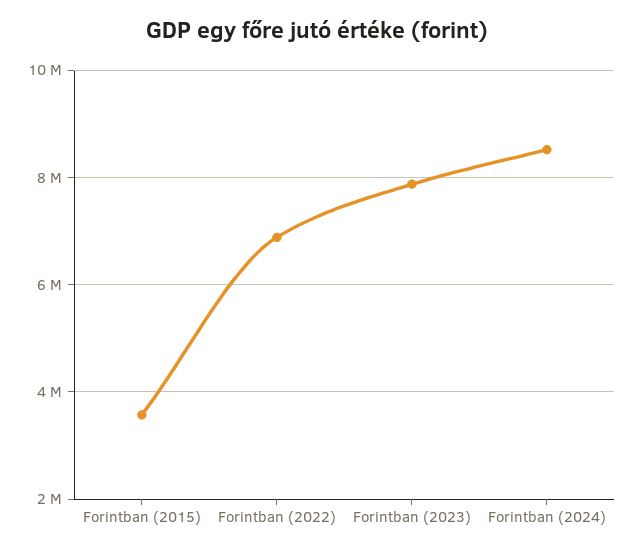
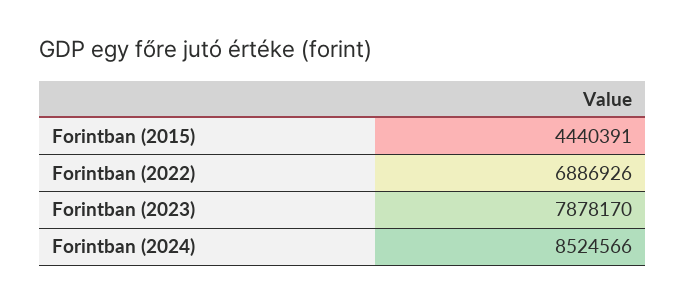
Forintban (2015): 3600000 -> 4440391

